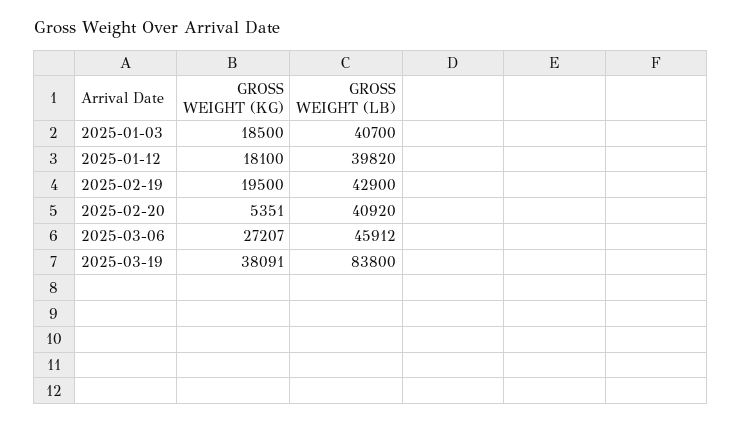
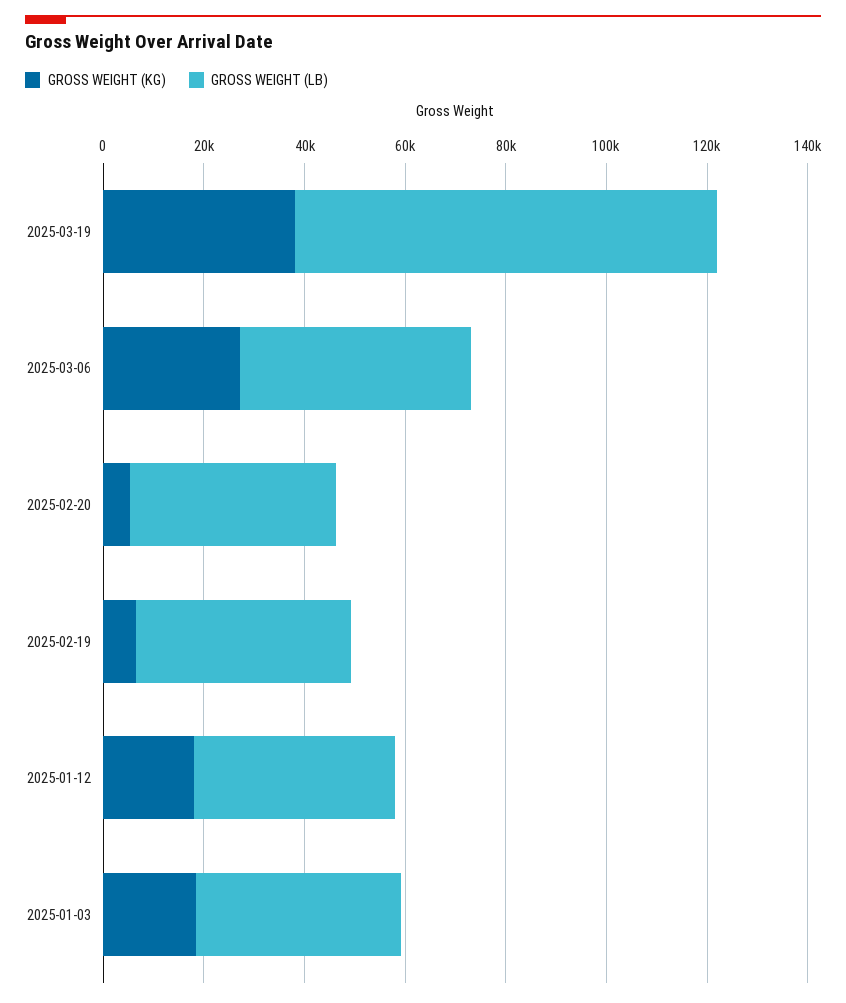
GROSS WEIGHT (KG), 2025-02-19: 19500 -> 5000

